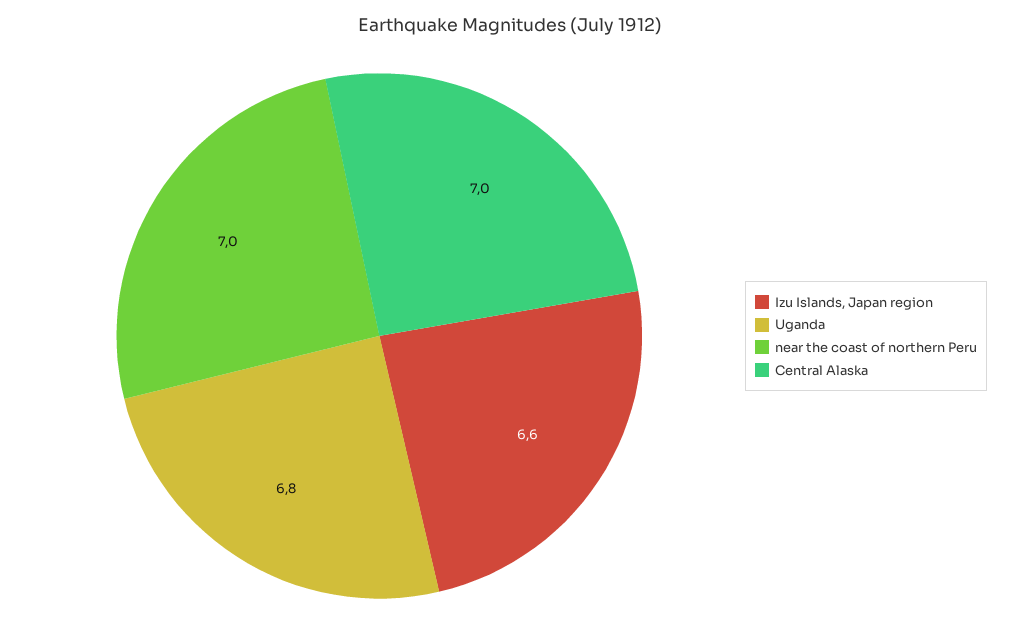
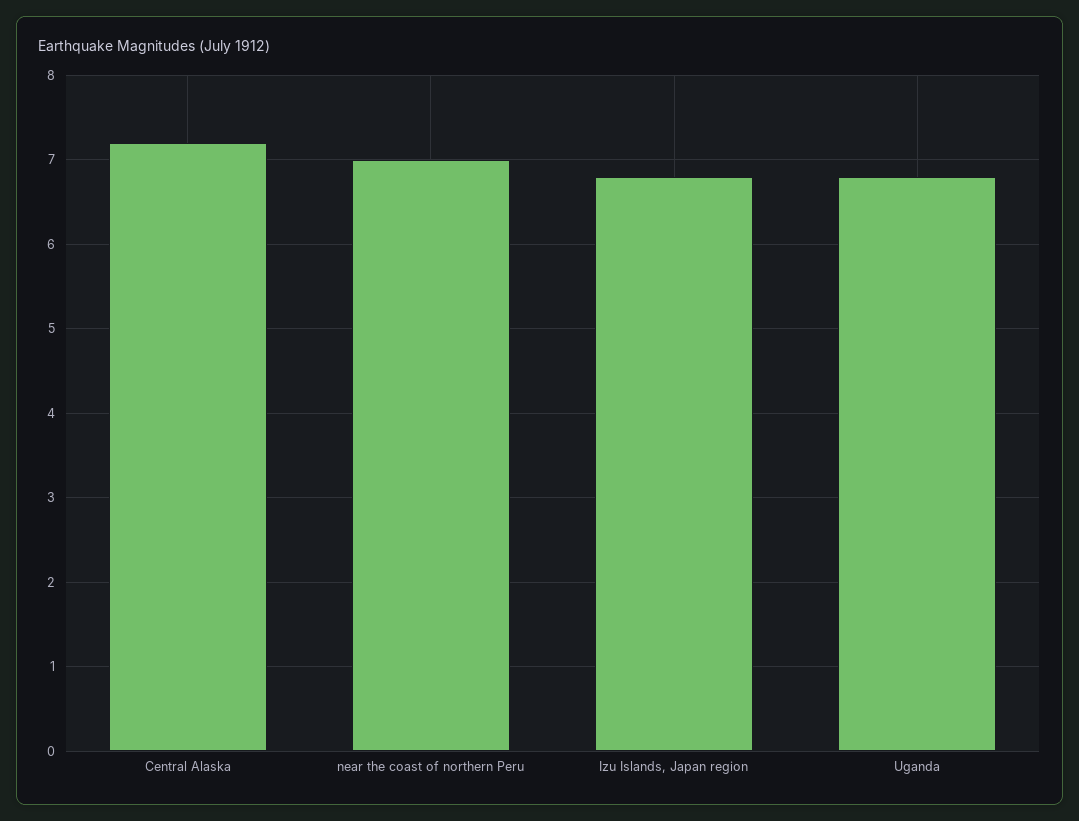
Izu Islands, Japan region: 6.6 -> 6.8
Central Alaska: 7 -> 7.2

